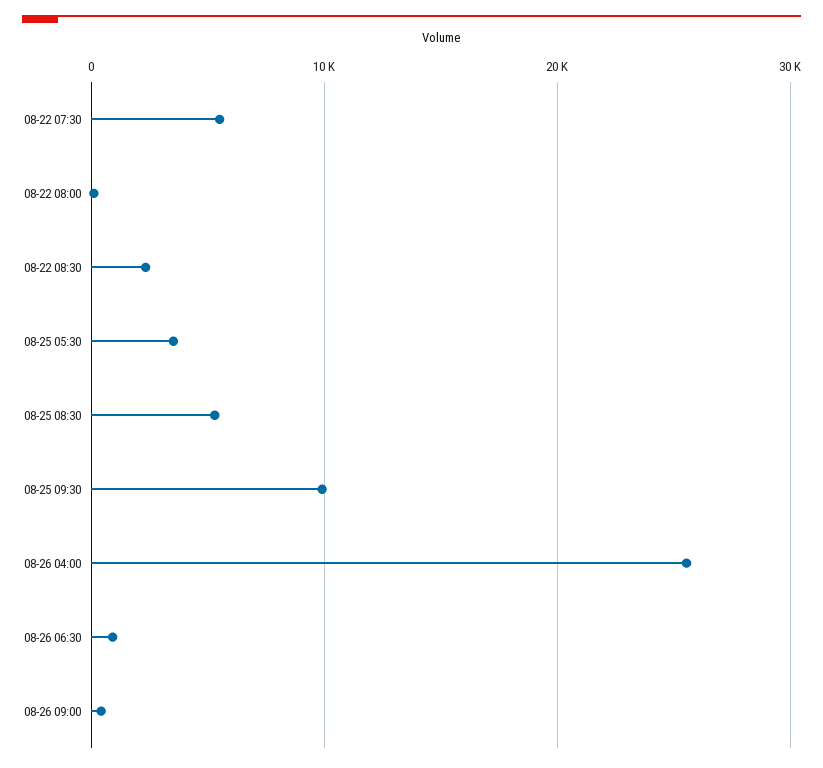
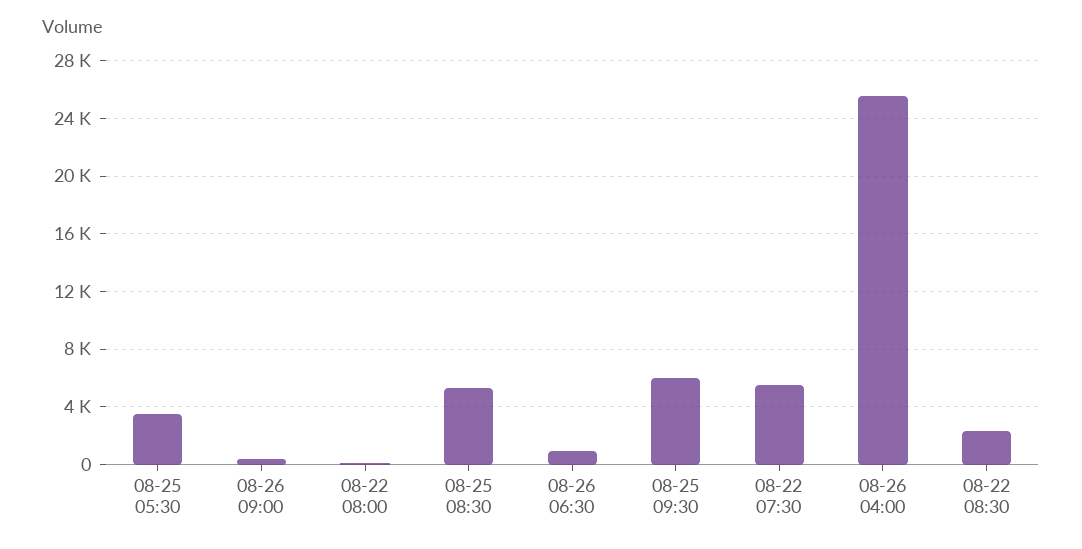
08-25 09:30: 10000 -> 6000

